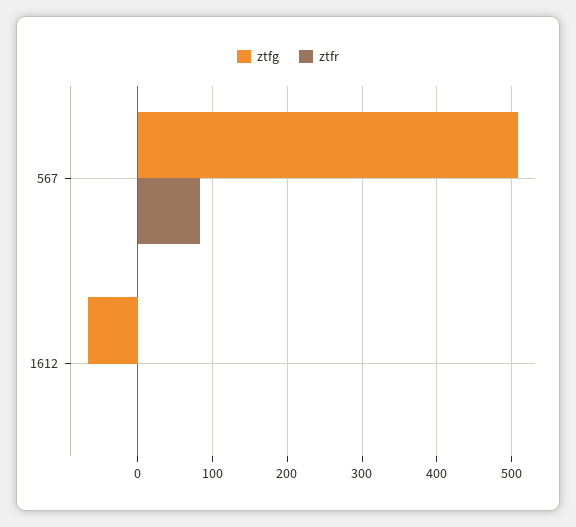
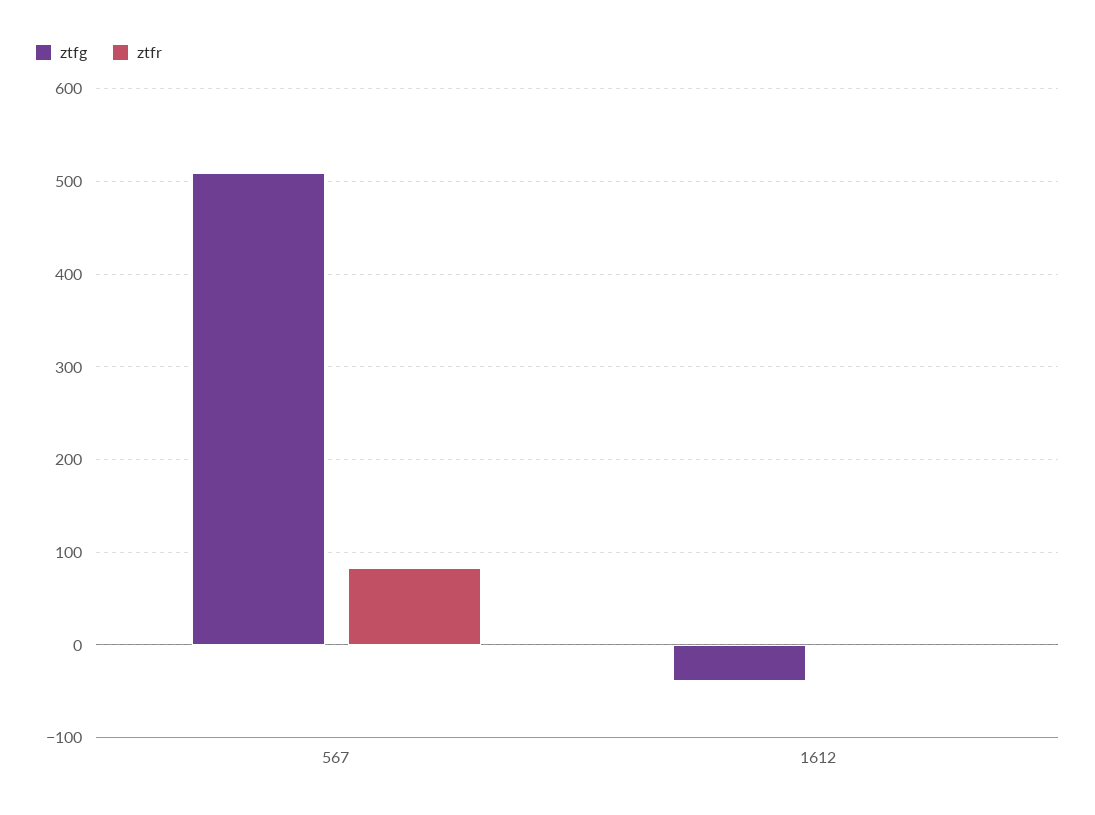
ztfg, 1612: -70 -> -40

